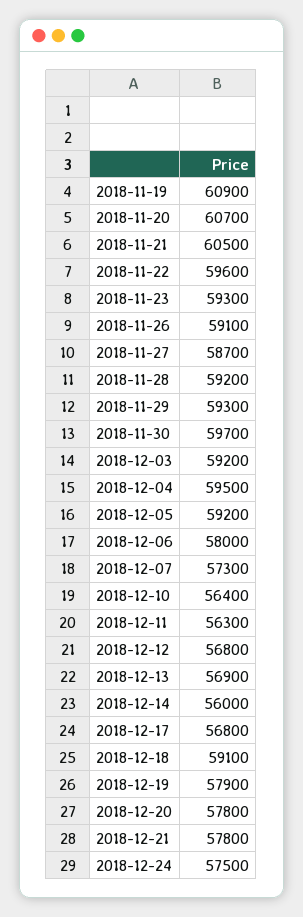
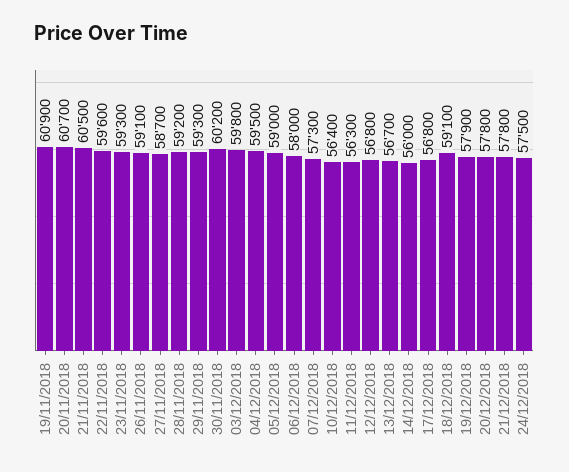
2018-11-30: 59700 -> 60200
2018-12-03: 59200 -> 59800
2018-12-05: 59200 -> 59000
2018-12-13: 56900 -> 56700

